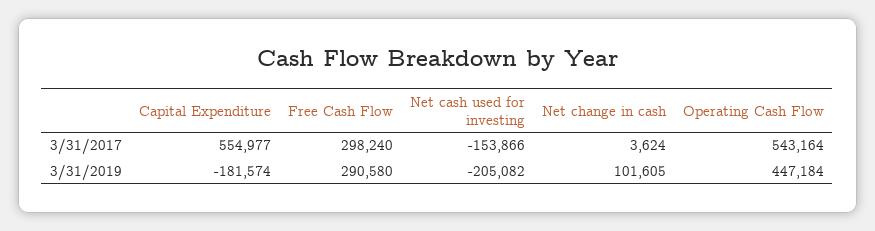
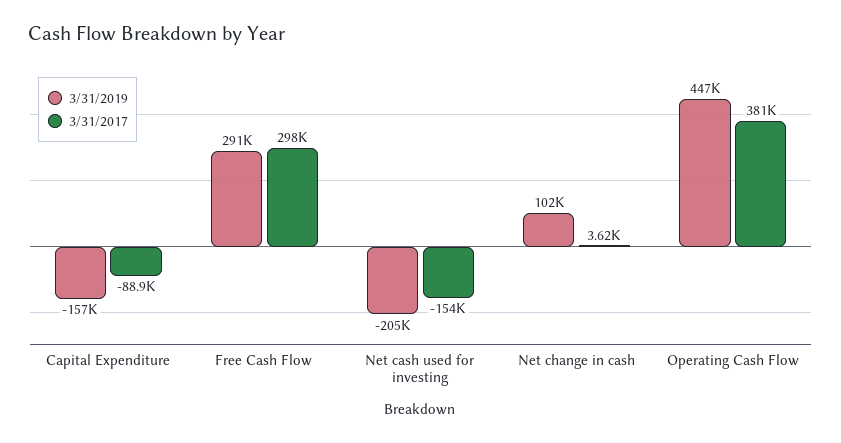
3/31/2017, Capital Expenditure: 554977 -> -88900
3/31/2017, Operating Cash Flow: 543164 -> 381000
3/31/2019, Capital Expenditure: -181574 -> -157000

